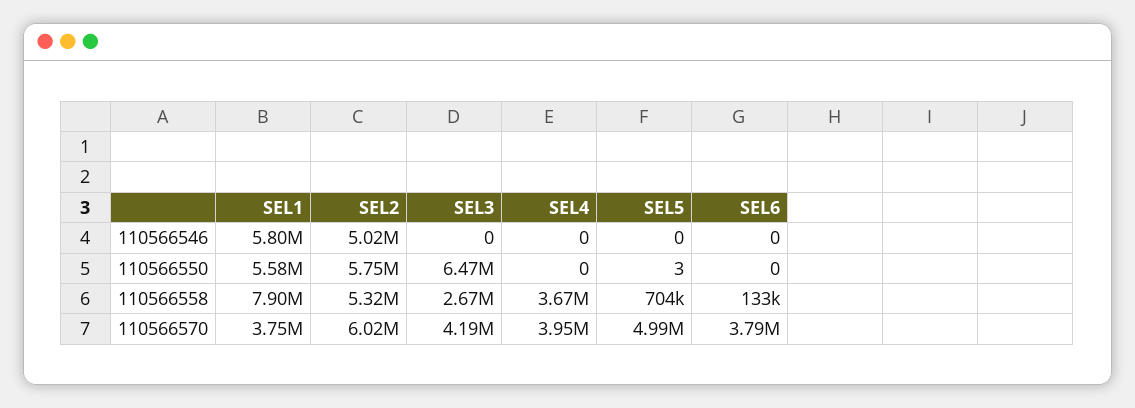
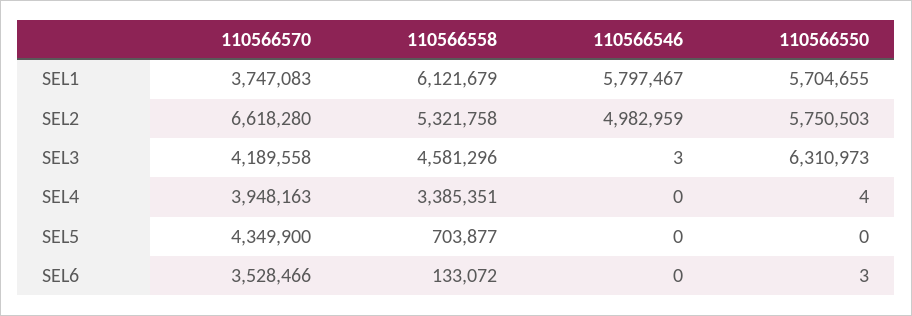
SEL2, 110566546: 5020000 -> 4982959
SEL3, 110566546: 0 -> 3
SEL1, 110566550: 5580000 -> 5704655
SEL3, 110566550: 6470000 -> 6310973
SEL4, 110566550: 0 -> 4
SEL5, 110566550: 3 -> 0
SEL6, 110566550: 0 -> 3
SEL1, 110566558: 7900000 -> 6121679
SEL3, 110566558: 2670000 -> 4581296
SEL4, 110566558: 3670000 -> 3385351
SEL2, 110566570: 6020000 -> 6618280
SEL5, 110566570: 4990000 -> 4349900
SEL6, 110566570: 3790000 -> 3528466

